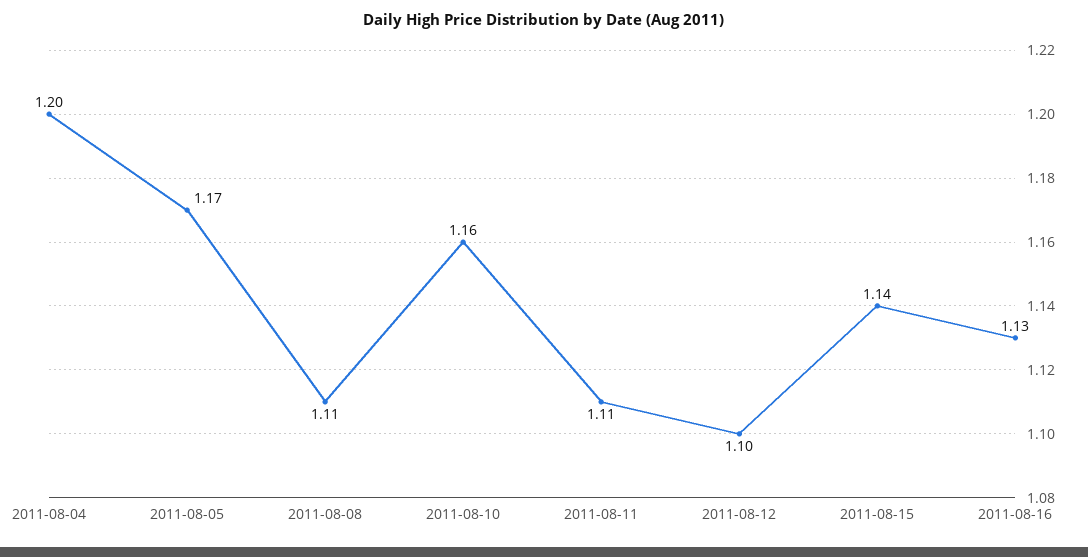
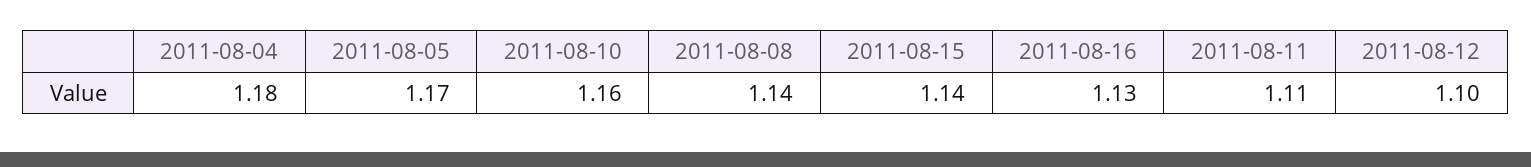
2011-08-04: 1.2 -> 1.18
2011-08-08: 1.11 -> 1.14

